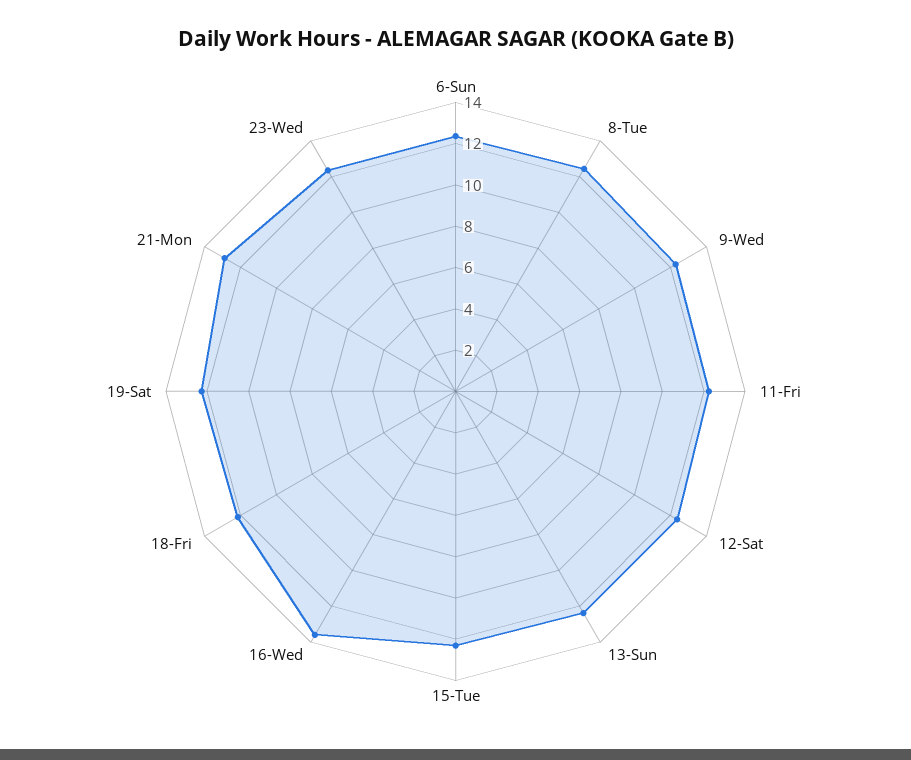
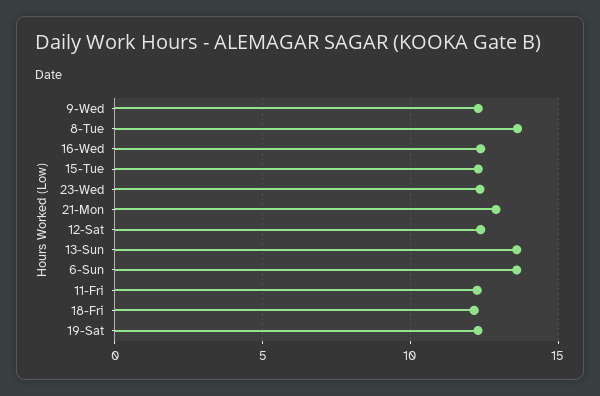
6-Sun: 12.5 -> 13.5
8-Tue: 12.5 -> 13.5
13-Sun: 12.5 -> 13.5
16-Wed: 13.5 -> 12.5

